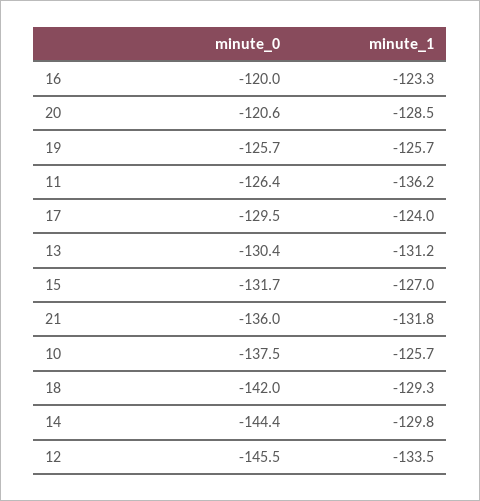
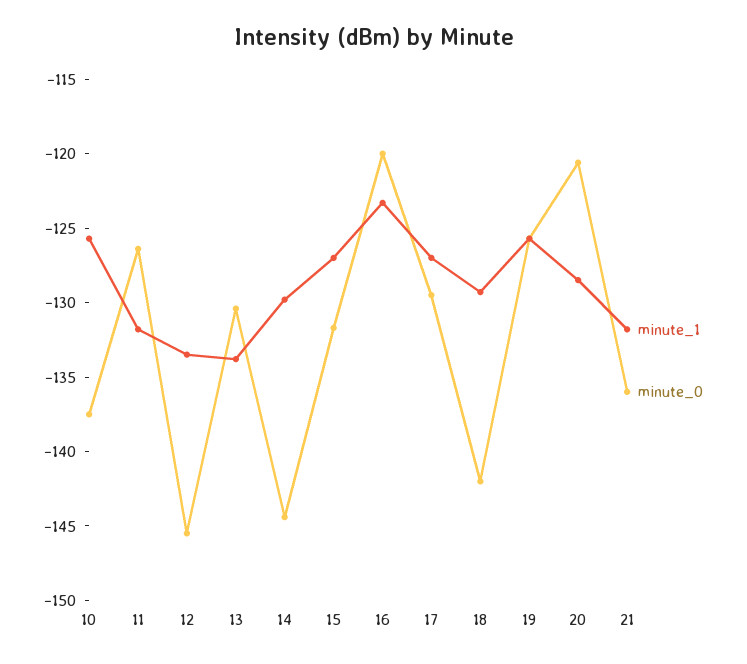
minute_1, 11: -136.2 -> -132
minute_1, 17: -124 -> -127
minute_1, 13: -131.2 -> -134

